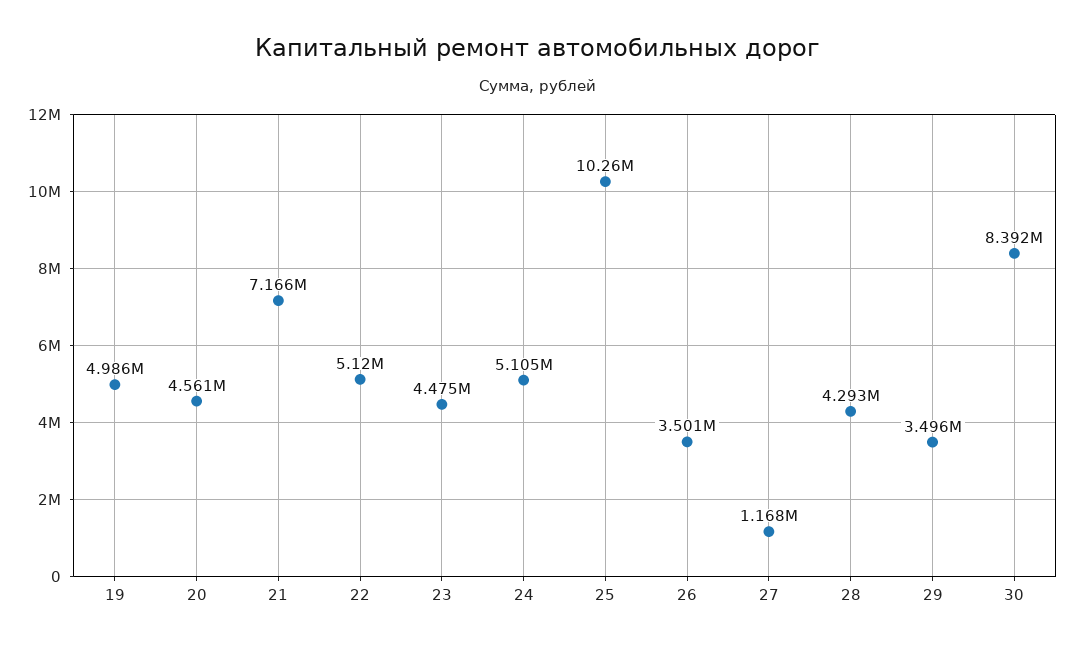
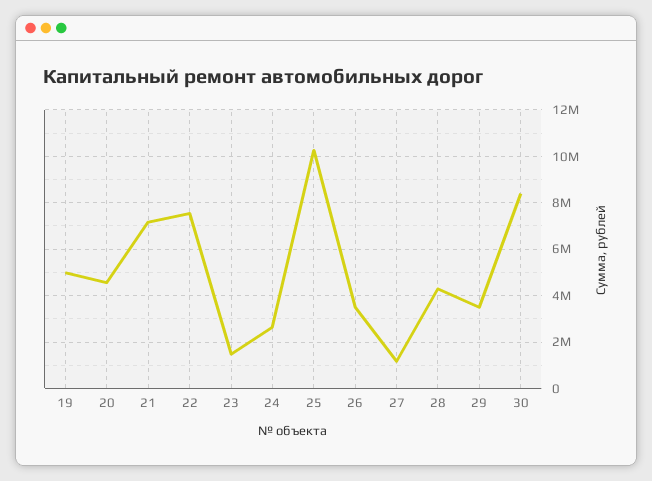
22: 5120000 -> 7500000
23: 4475000 -> 1500000
24: 5105000 -> 2500000

